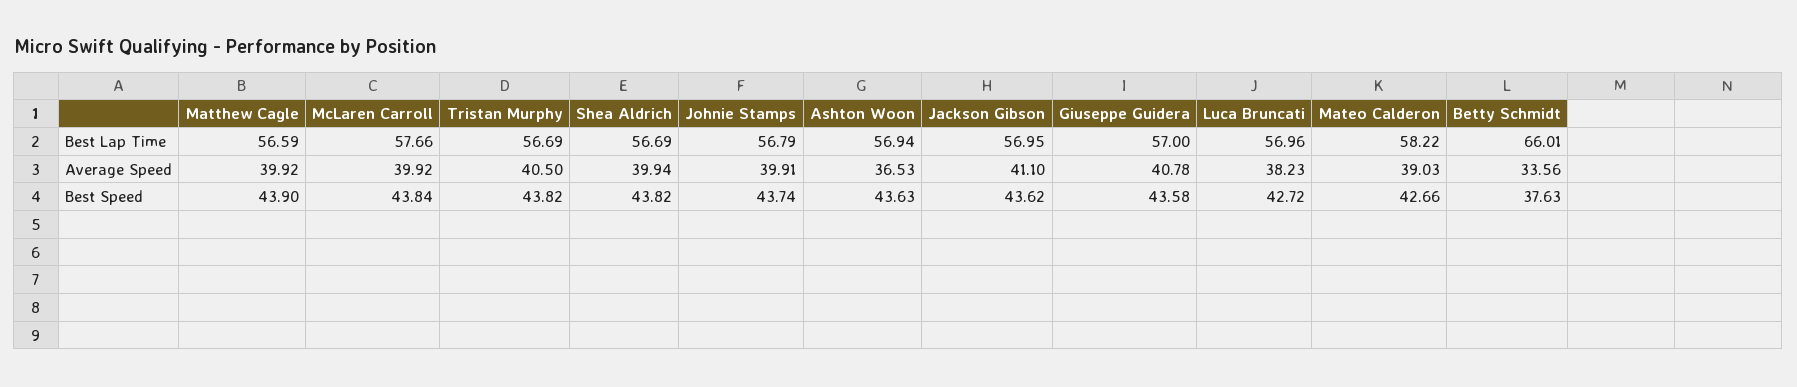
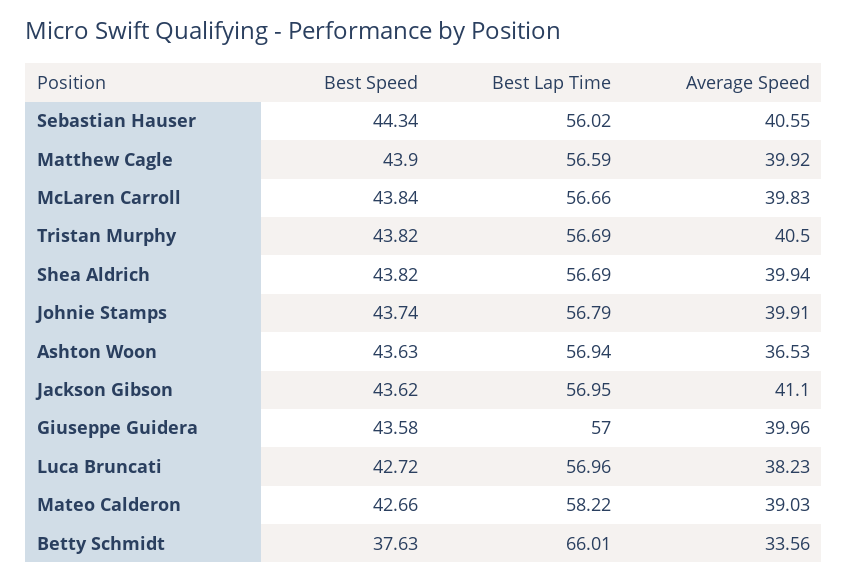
McLaren Carroll, Best Lap Time: 57.66 -> 56.66
McLaren Carroll, Average Speed: 39.92 -> 39.83
Giuseppe Guidera, Average Speed: 40.78 -> 39.96
Sebastian Hauser, Best Speed: none -> 44.34
Sebastian Hauser, Best Lap Time: none -> 56.02
Sebastian Hauser, Average Speed: none -> 40.55

